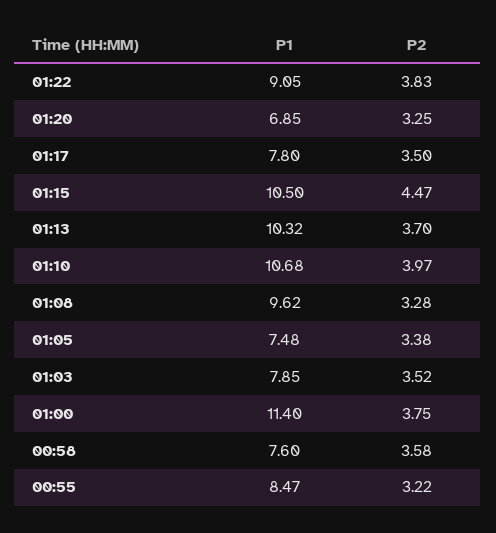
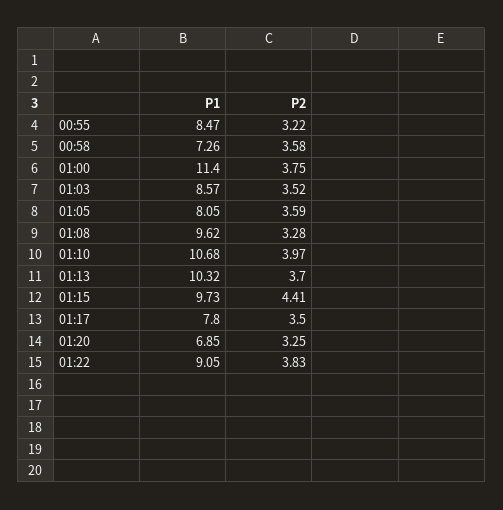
P1, 01:15: 10.5 -> 9.73
P2, 01:15: 4.47 -> 4.41
P1, 01:05: 7.48 -> 8.05
P2, 01:05: 3.38 -> 3.59
P1, 01:03: 7.85 -> 8.57
P1, 00:58: 7.6 -> 7.26

